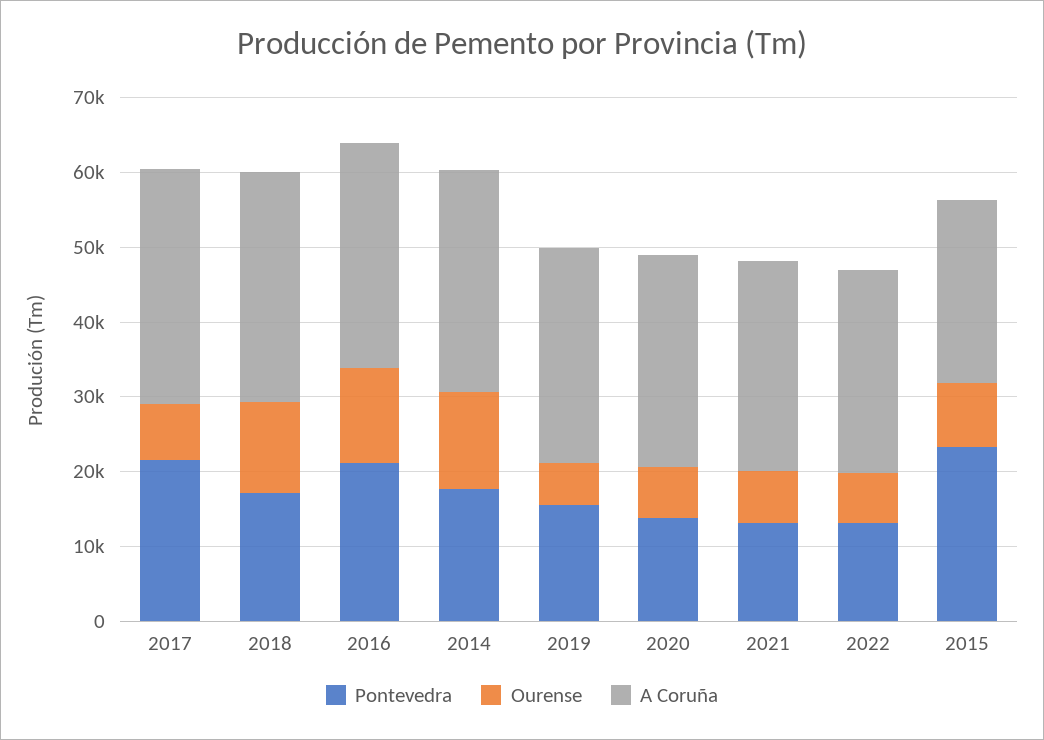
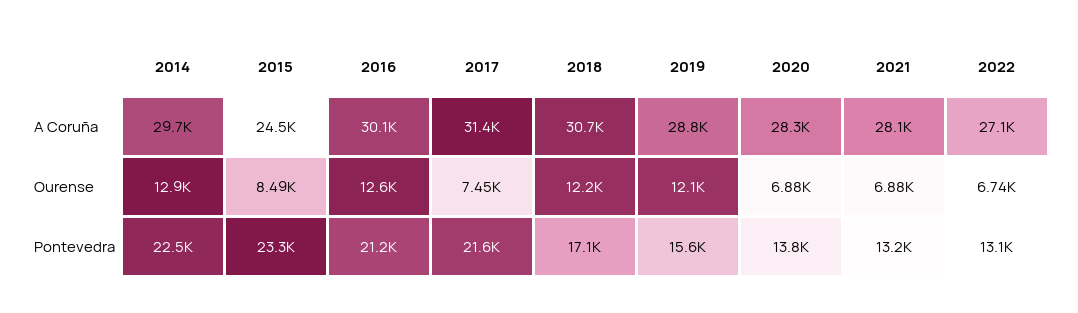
Pontevedra, 2014: 18000 -> 22500
Ourense, 2019: 6000 -> 12100

